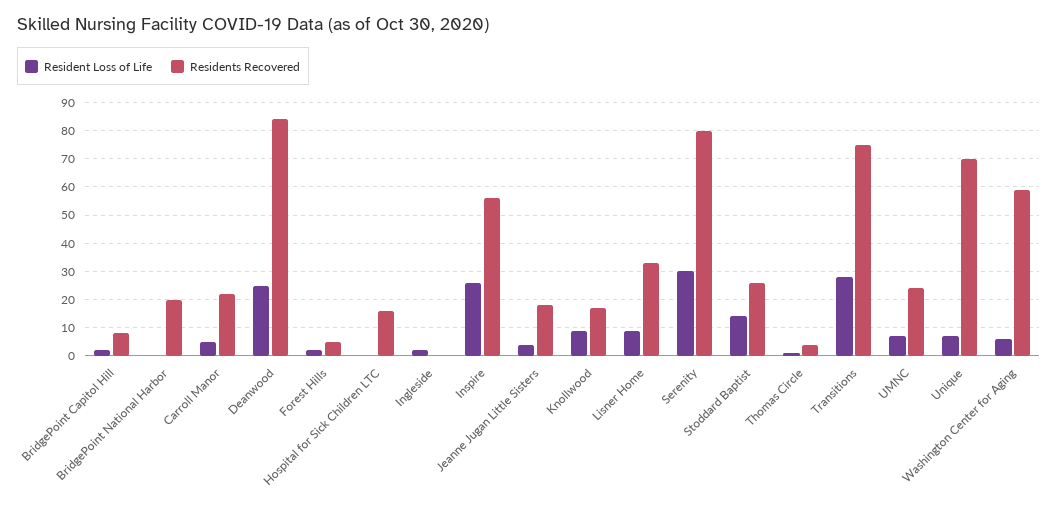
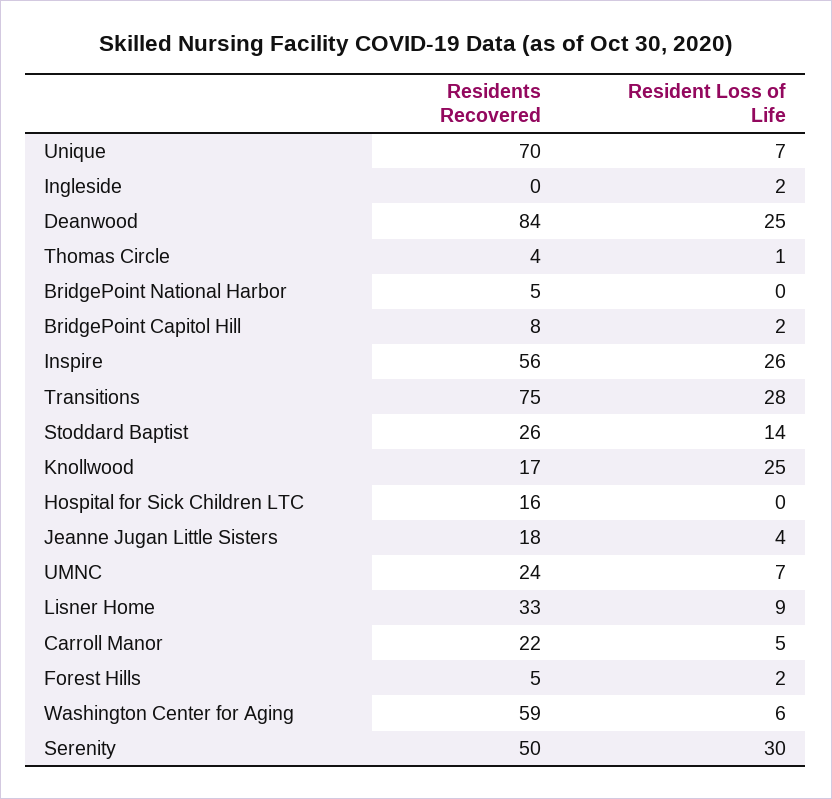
Residents Recovered, BridgePoint National Harbor: 20 -> 5
Resident Loss of Life, Knollwood: 10 -> 25
Residents Recovered, Serenity: 80 -> 50

